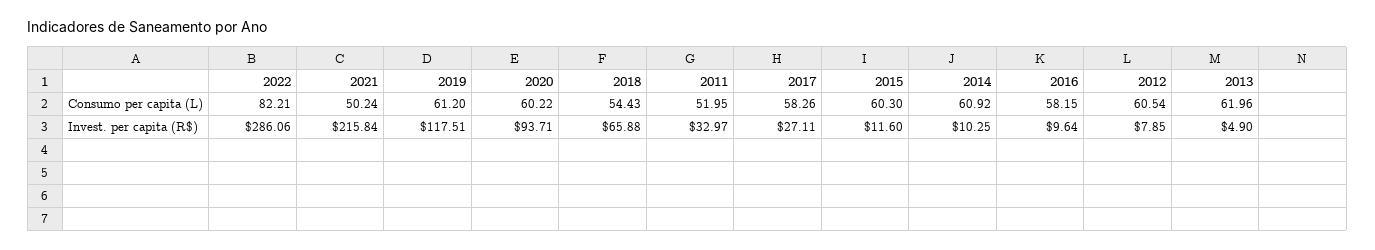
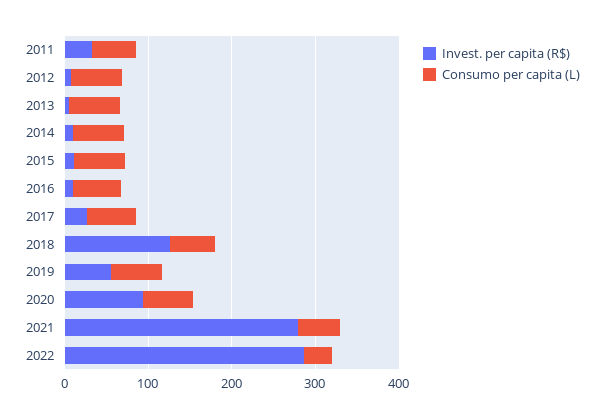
Consumo per capita (L), 2022: 82.21 -> 40
Invest. per capita (R$), 2021: 215.84 -> 280
Invest. per capita (R$), 2019: 117.51 -> 60
Invest. per capita (R$), 2018: 65.88 -> 120

